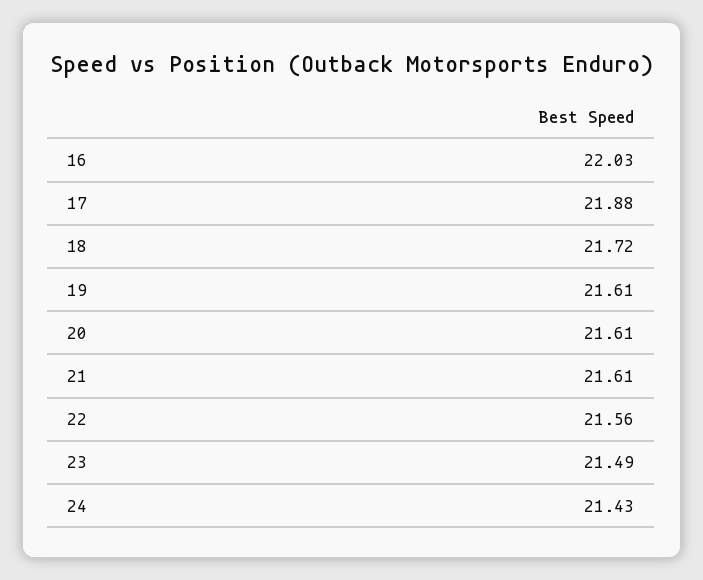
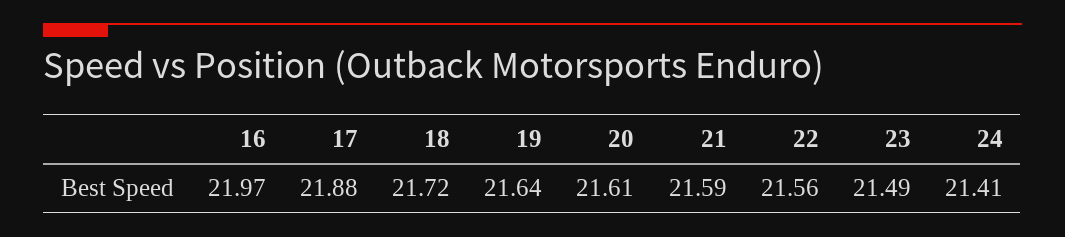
16: 22.03 -> 21.97
19: 21.61 -> 21.64
21: 21.61 -> 21.59
24: 21.43 -> 21.41

